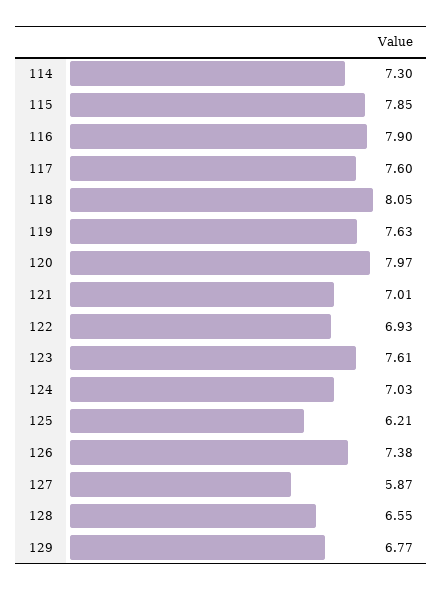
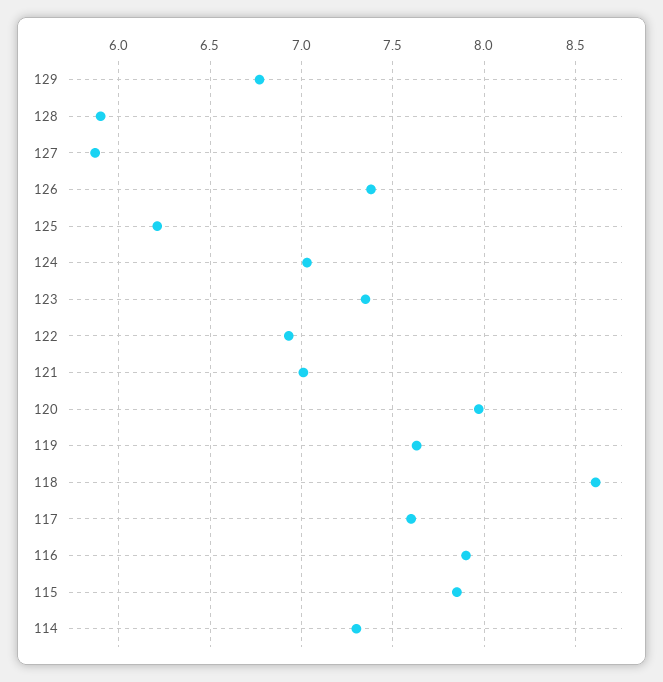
118: 8.05 -> 8.6
123: 7.61 -> 7.35
128: 6.55 -> 5.9

